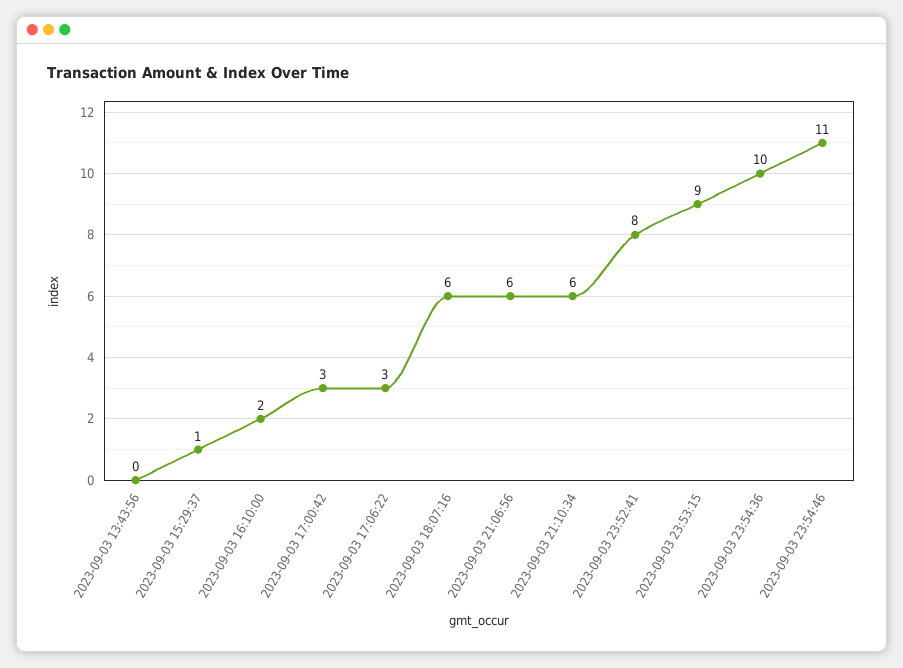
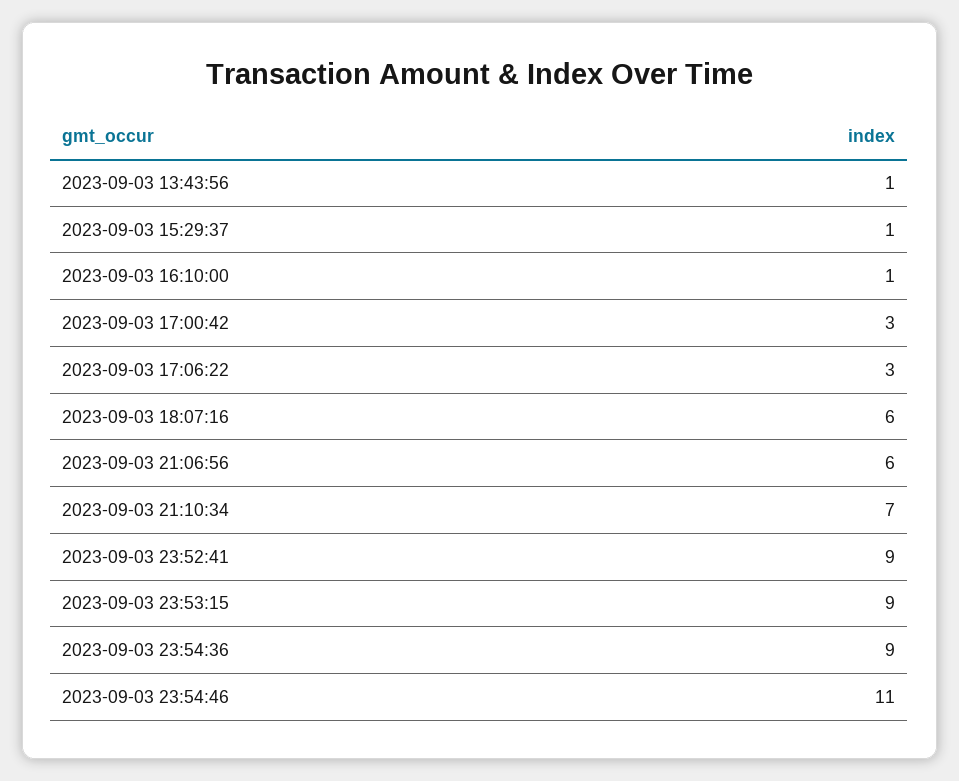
2023-09-03 13:43:56: 0 -> 1
2023-09-03 16:10:00: 2 -> 1
2023-09-03 21:10:34: 6 -> 7
2023-09-03 23:52:41: 8 -> 9
2023-09-03 23:54:36: 10 -> 9

